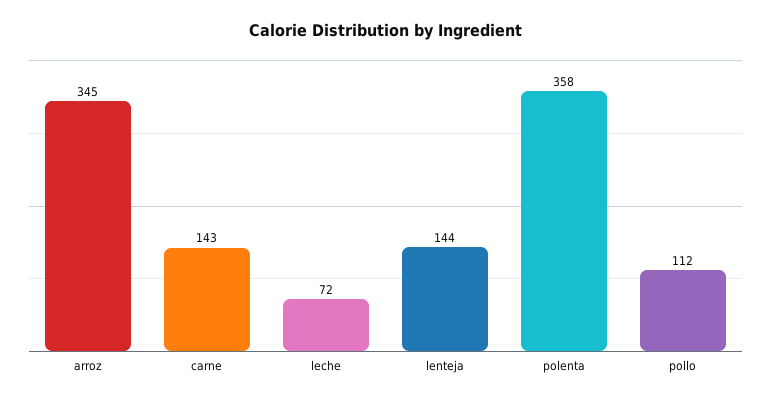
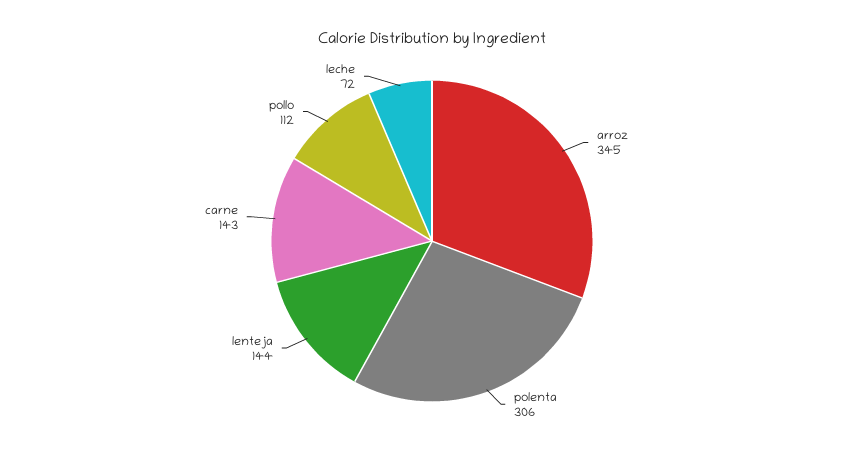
polenta: 358 -> 306

